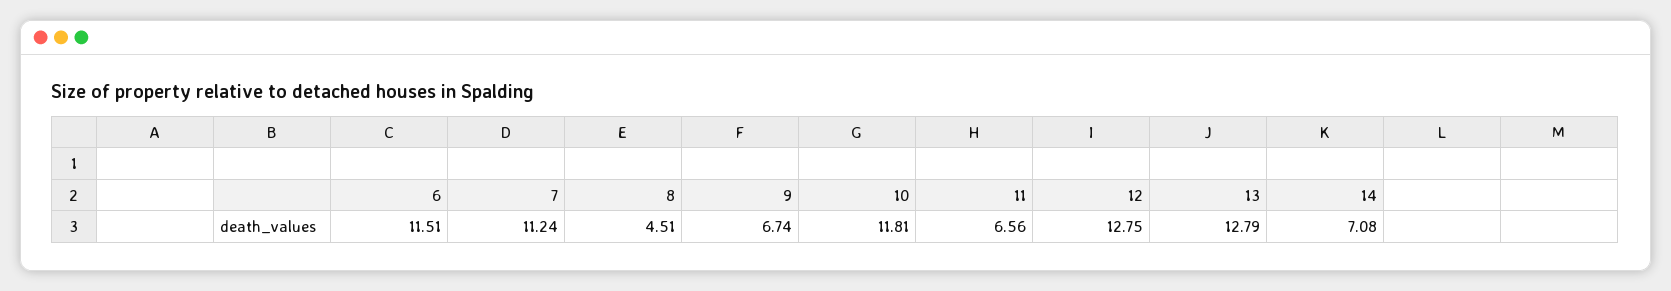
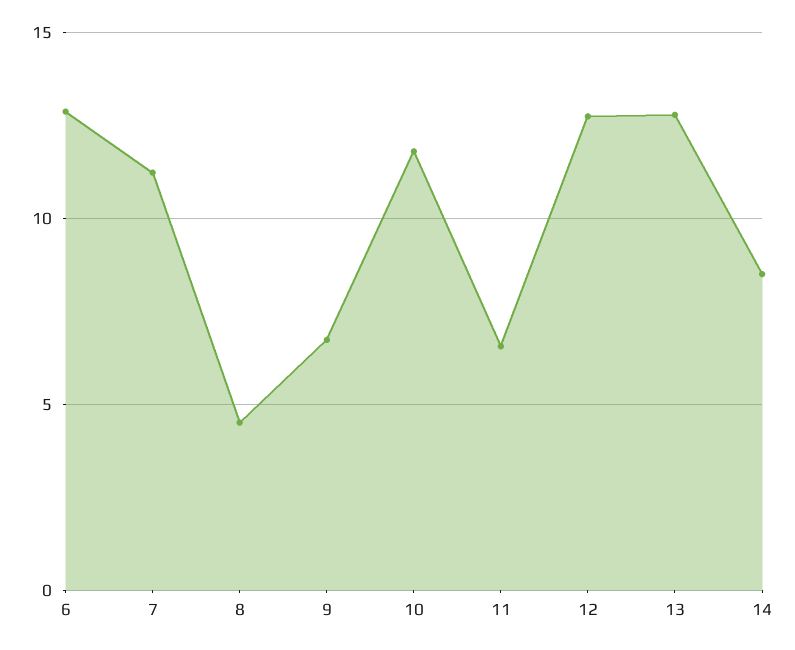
6: 11.51 -> 13
14: 7.08 -> 8.5

